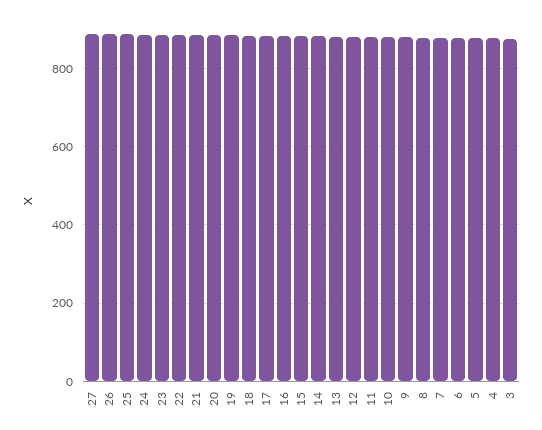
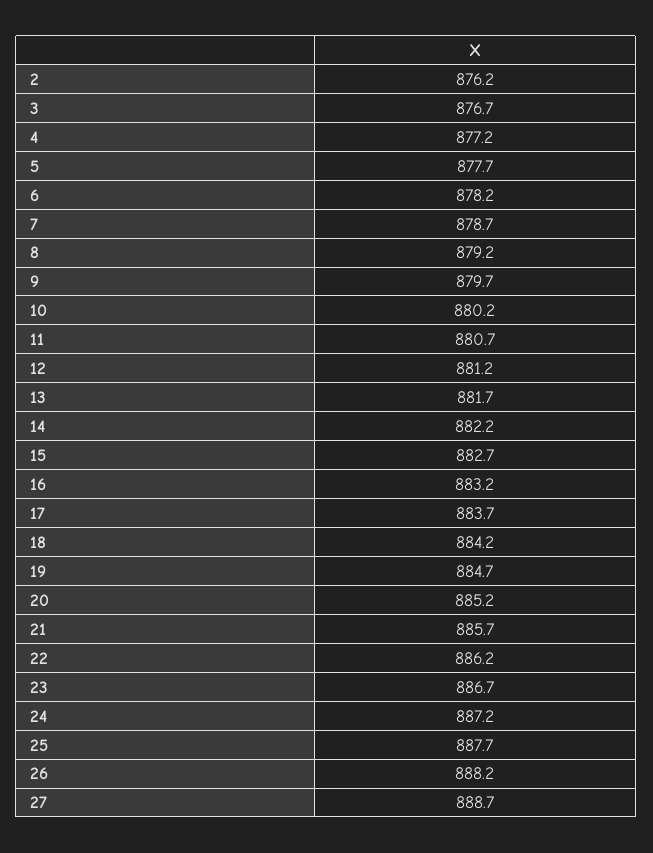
2: none -> 876.2

